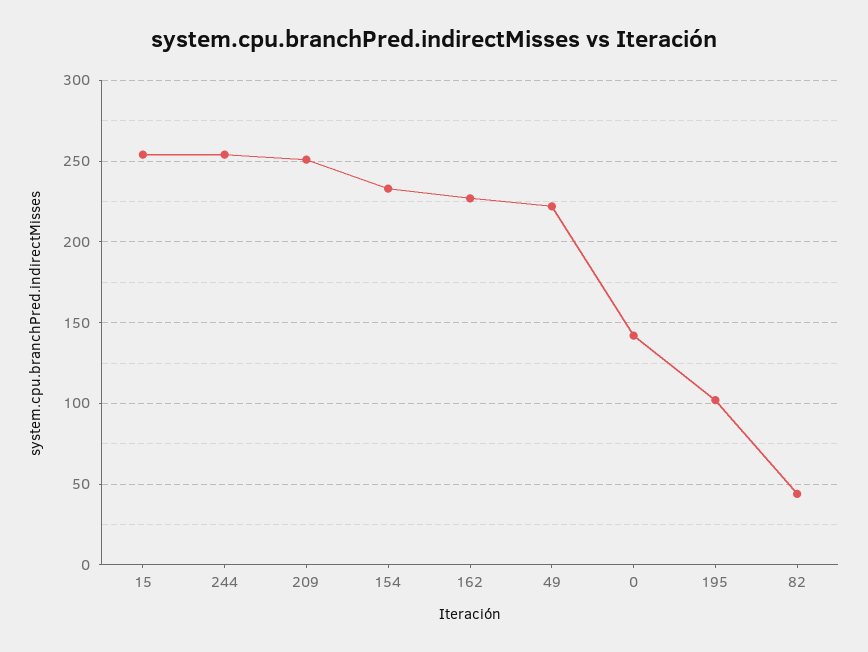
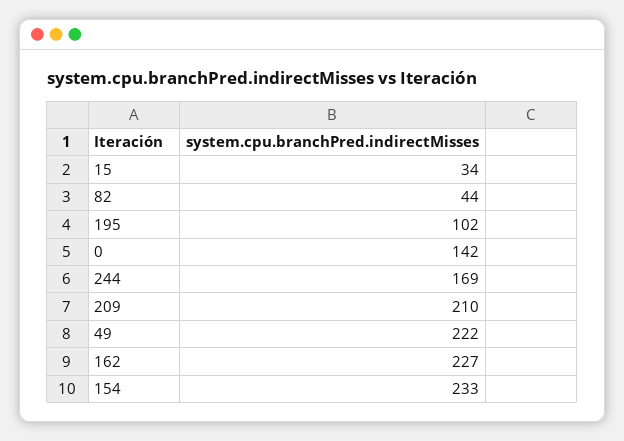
15: 255 -> 34
244: 255 -> 169
209: 250 -> 210

